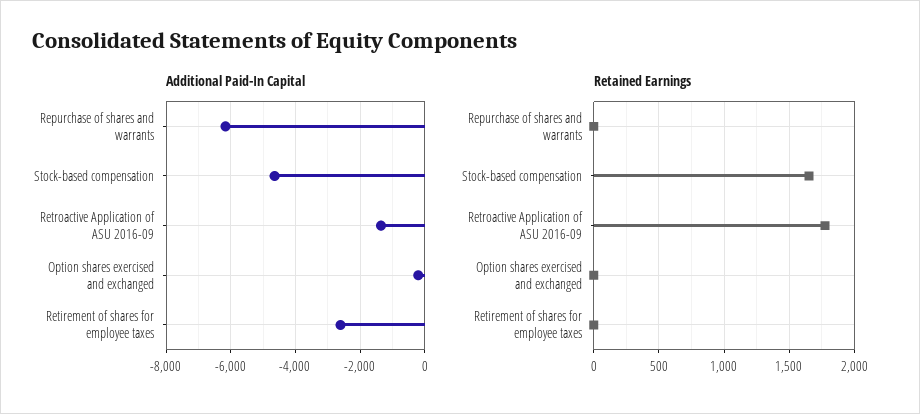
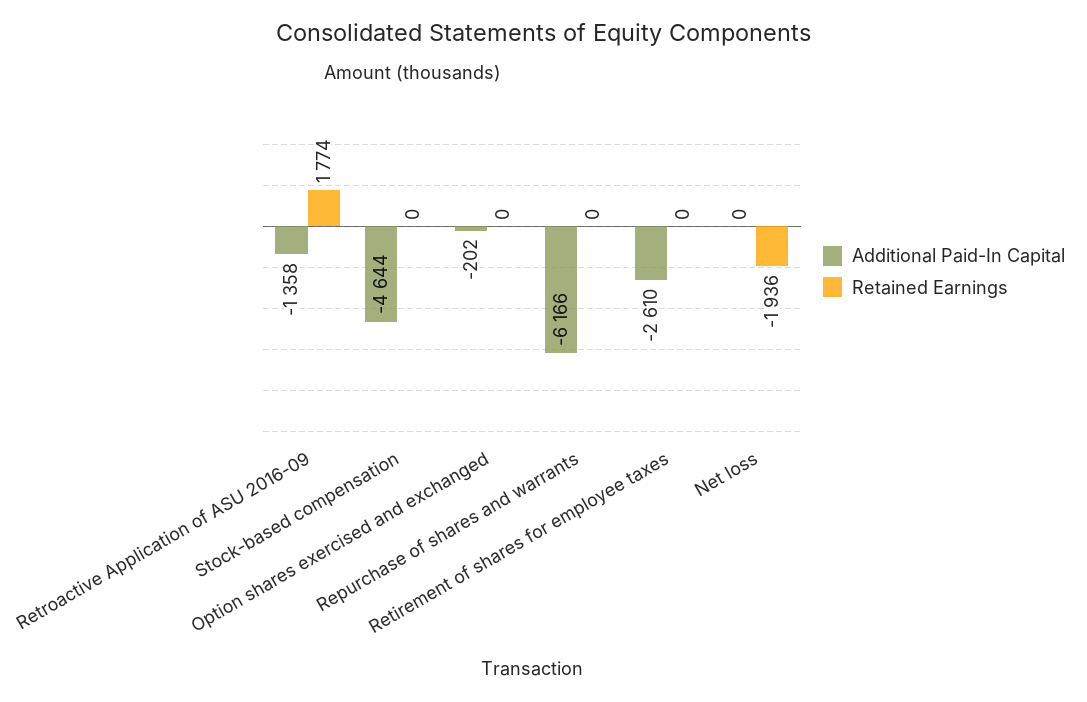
Retained Earnings, Stock-based compensation: 1650 -> 0
Additional Paid-In Capital, Net loss: none -> 0
Retained Earnings, Net loss: none -> -1936

